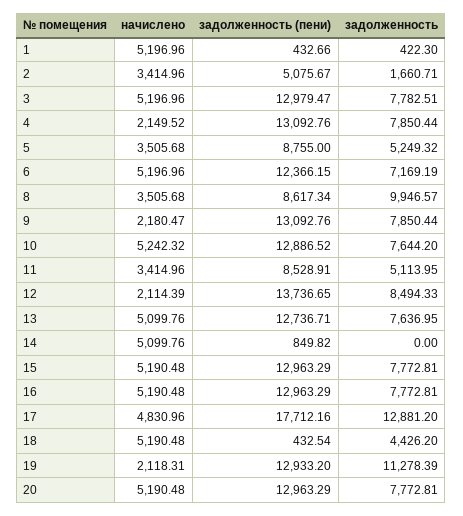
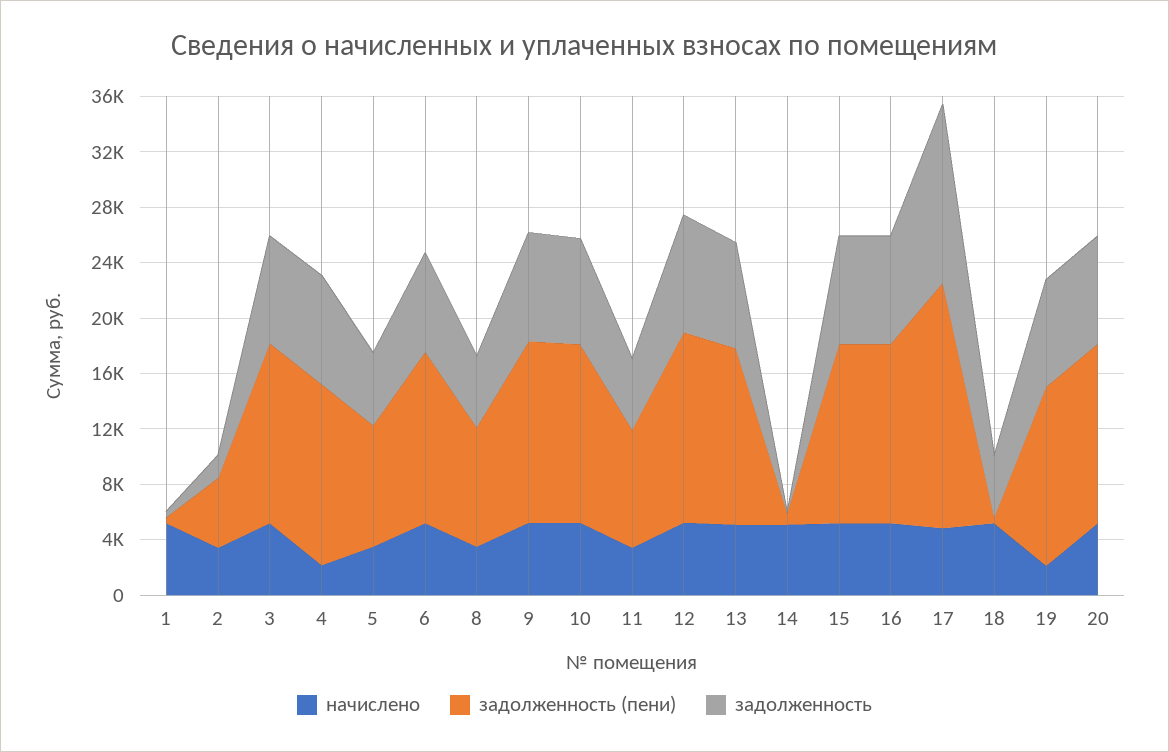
задолженность, 8: 9946.57 -> 5000
начислено, 9: 2180.47 -> 5000
начислено, 12: 2114.39 -> 5000
задолженность, 19: 11278.39 -> 8000

